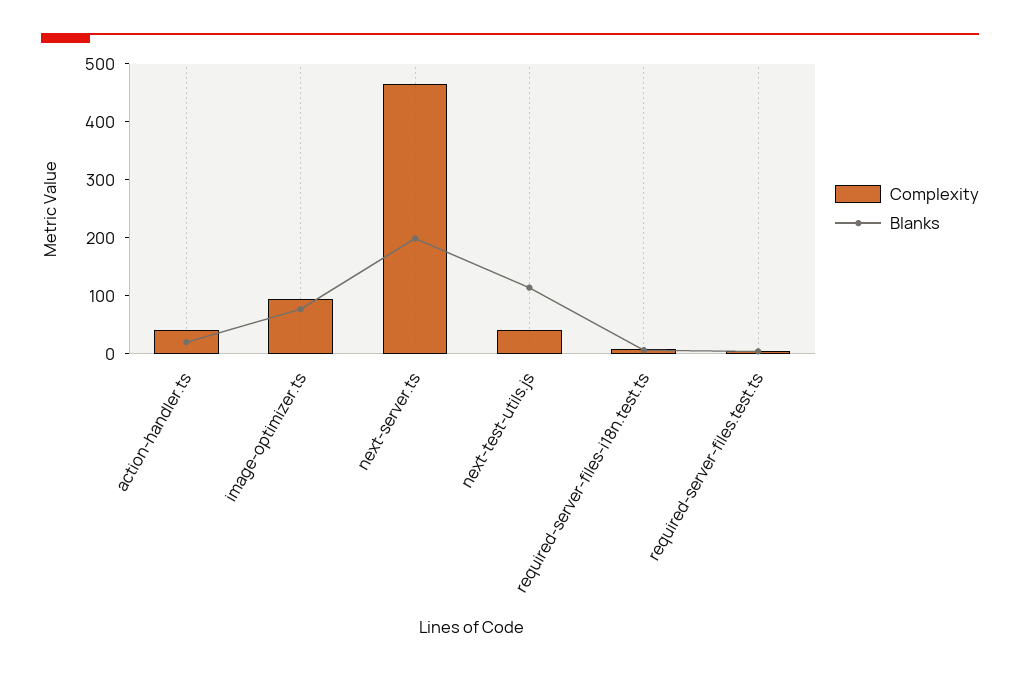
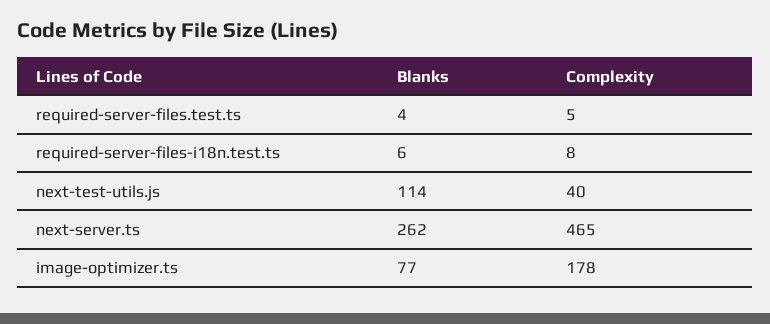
Complexity, action-handler.ts: 40 -> none
Blanks, action-handler.ts: 20 -> none
Complexity, image-optimizer.ts: 100 -> 178
Blanks, next-server.ts: 200 -> 262

